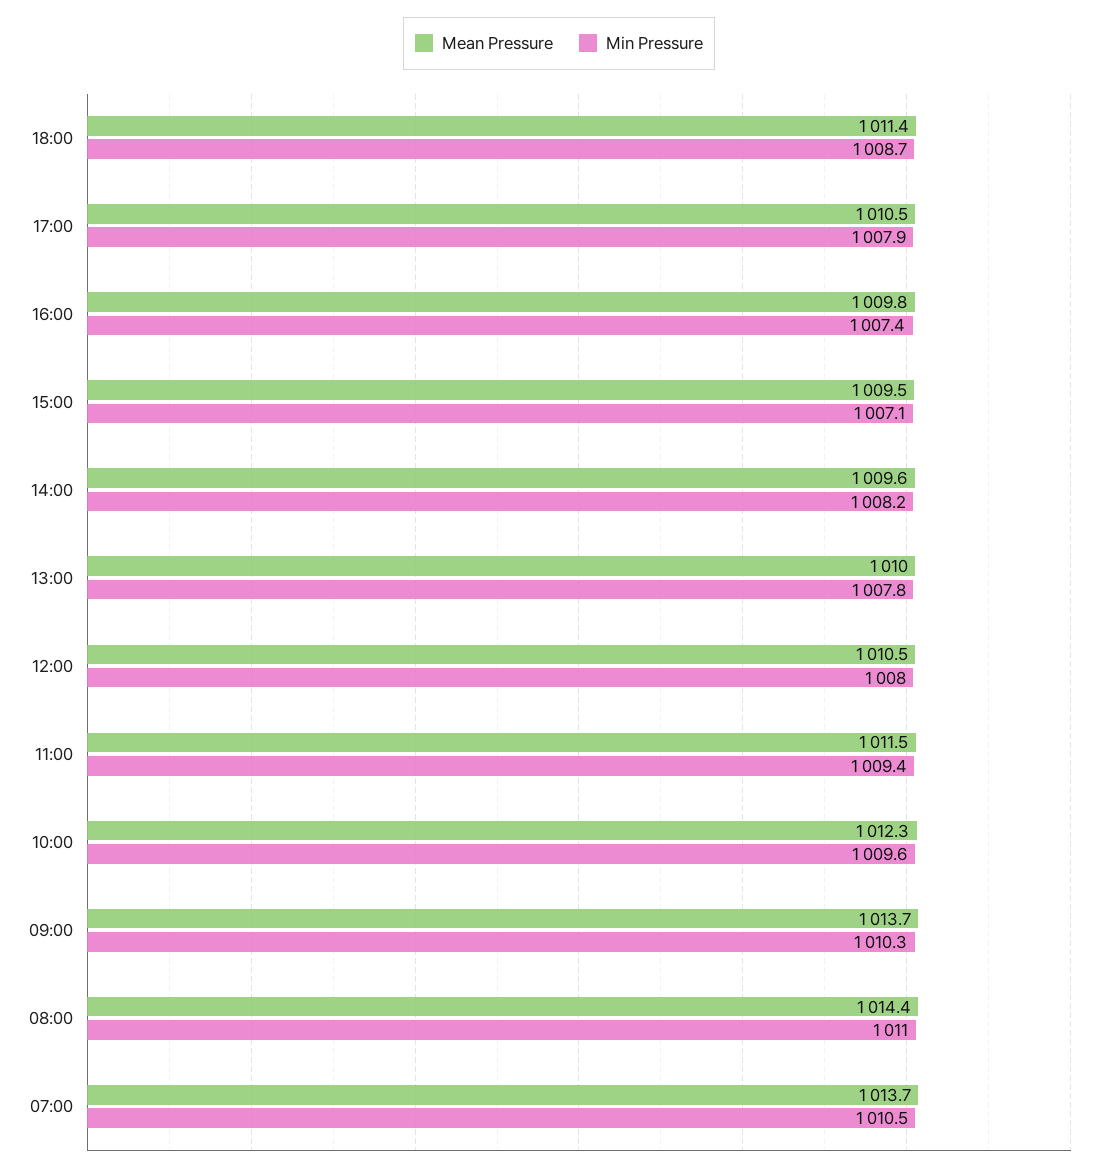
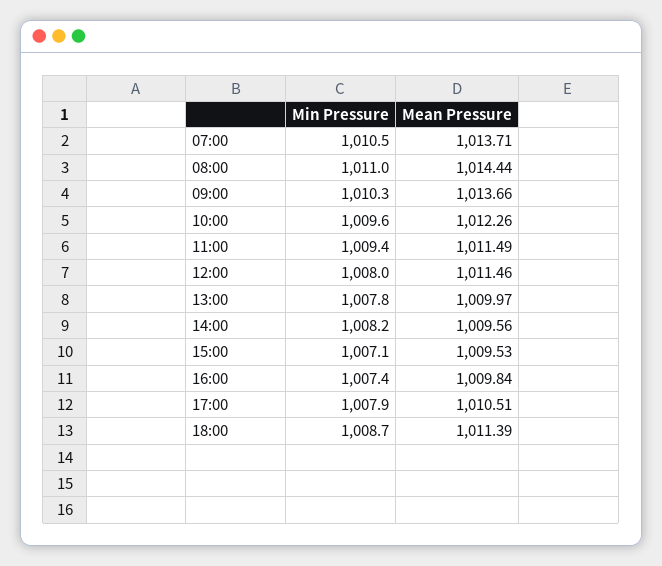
Mean Pressure, 12:00: 1010.5 -> 1011.46

